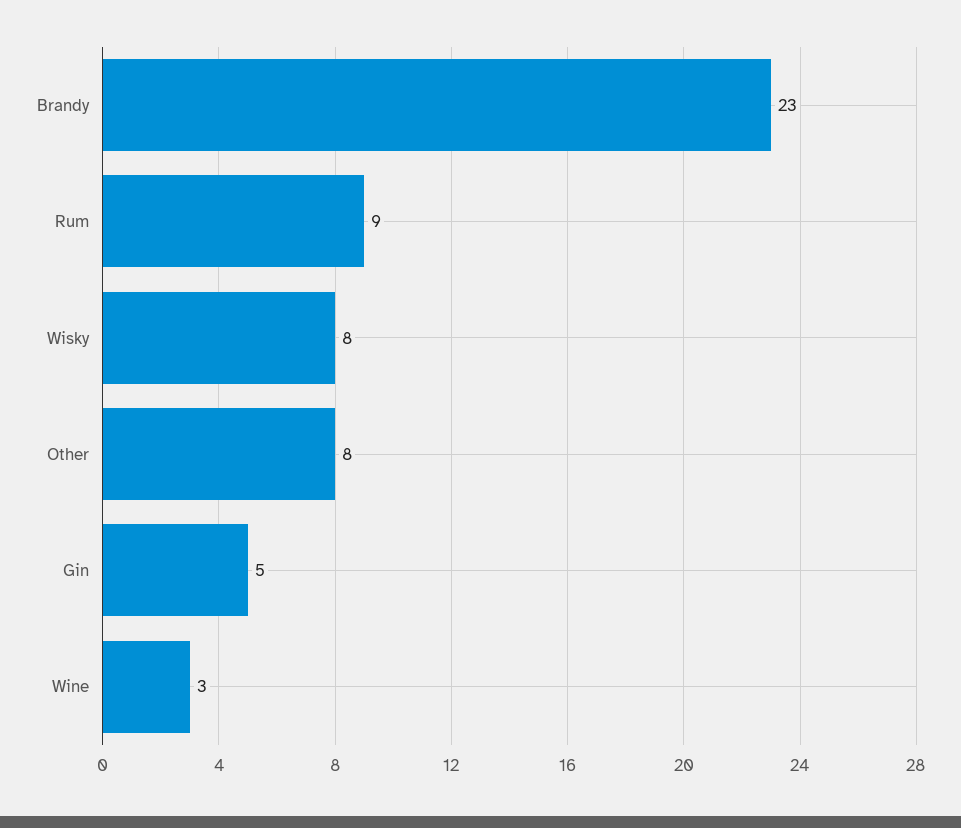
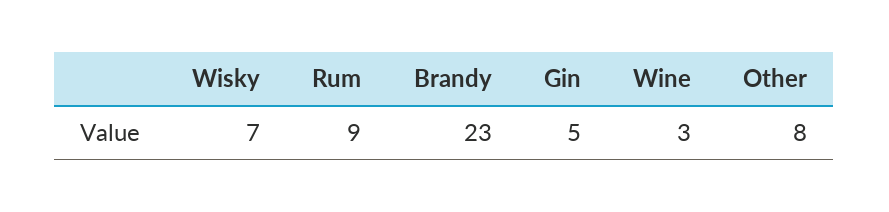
Wisky: 8 -> 7

